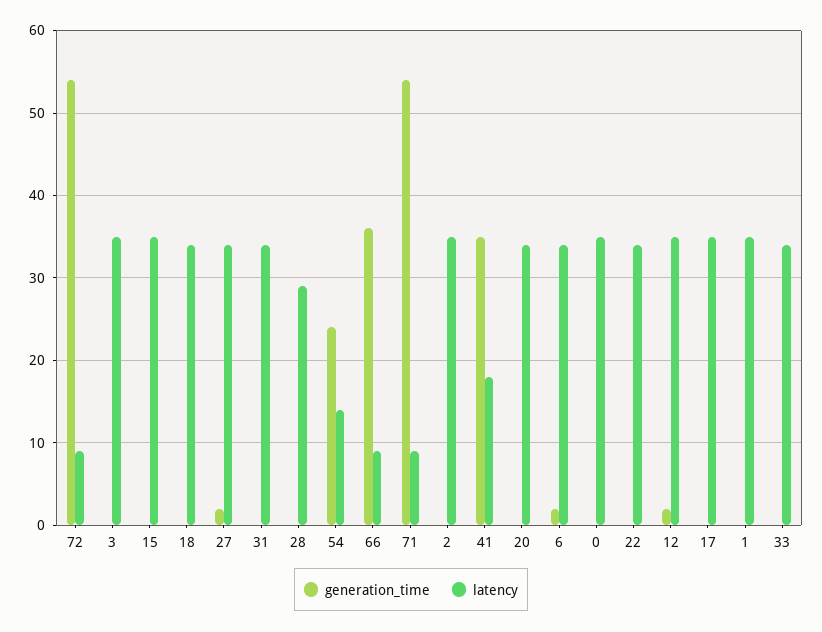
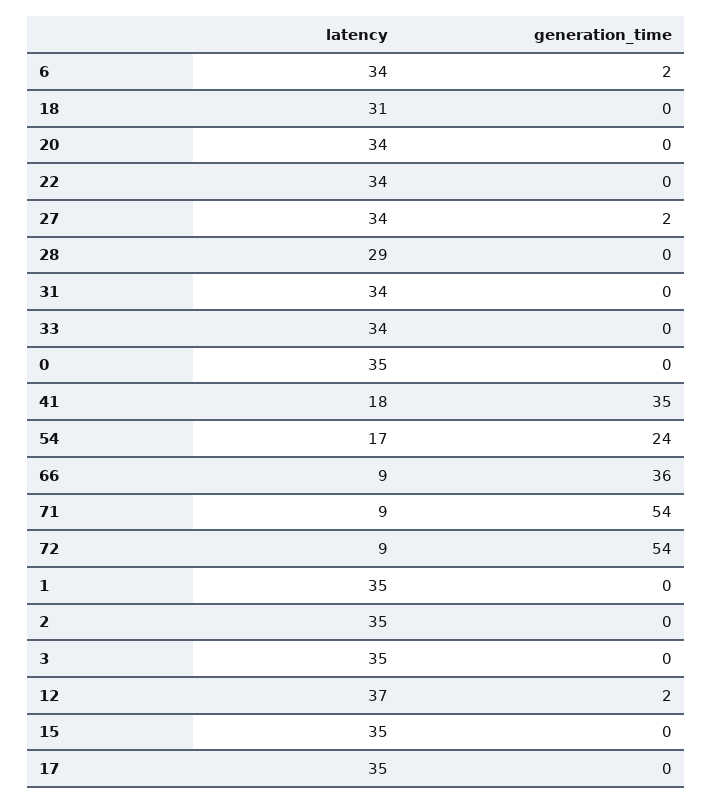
latency, 18: 34 -> 31
latency, 54: 14 -> 17
latency, 12: 35 -> 37

